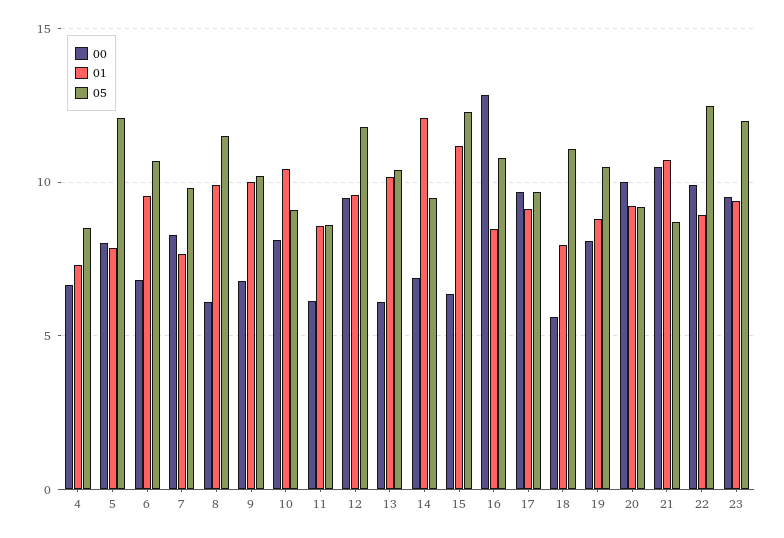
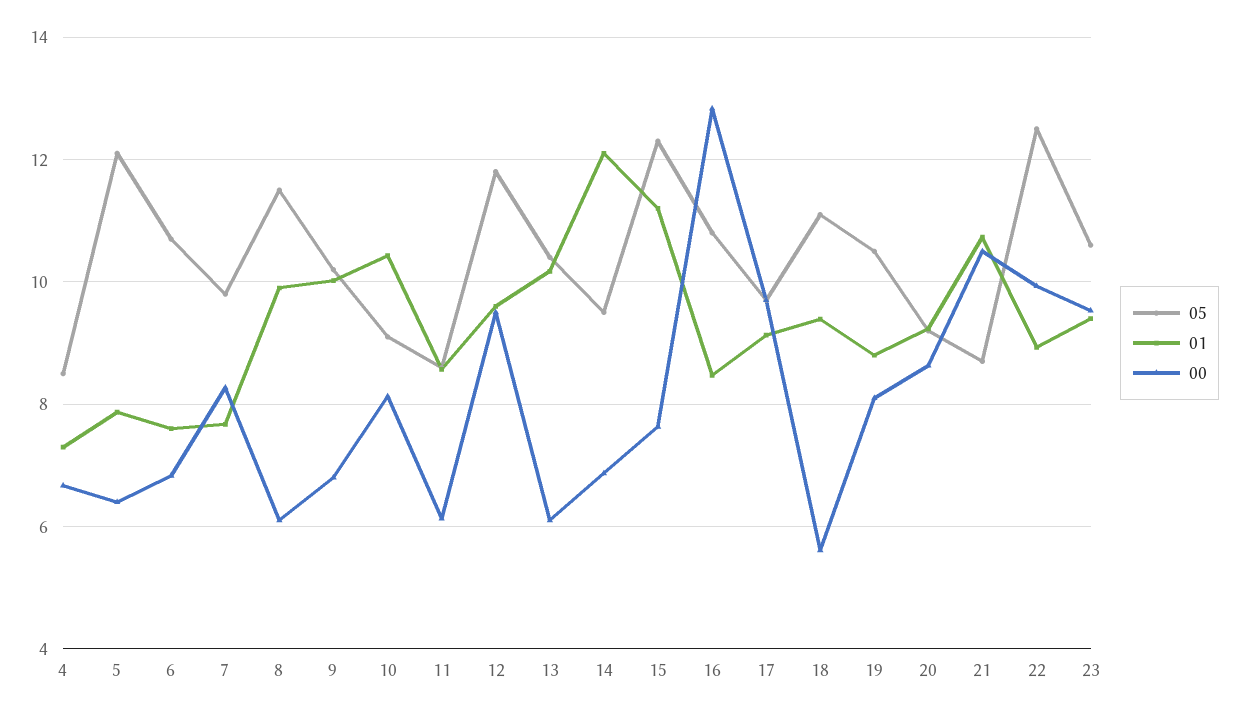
00, 5: 8 -> 6.4
01, 6: 9.5 -> 7.6
00, 15: 6.5 -> 7.6
01, 18: 8 -> 9.4
00, 20: 10 -> 8.6
05, 23: 12 -> 10.6

